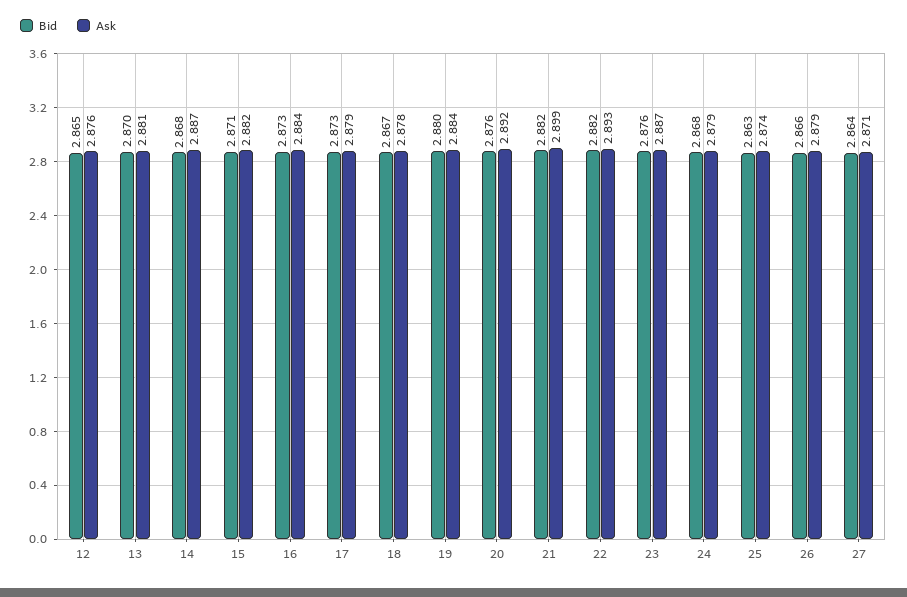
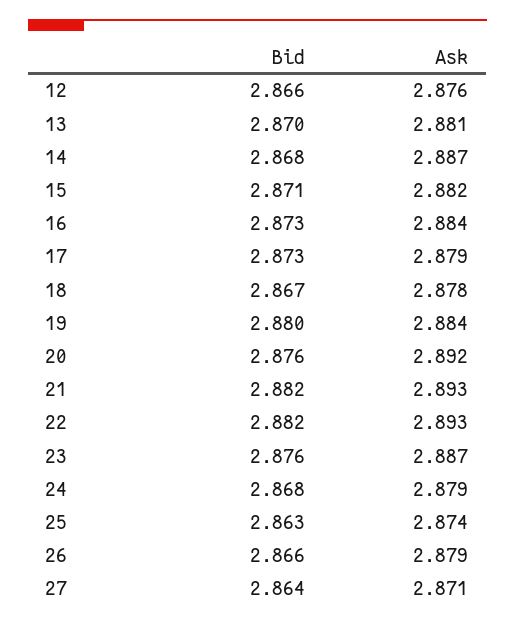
Bid, 12: 2.865 -> 2.866
Ask, 21: 2.899 -> 2.893

